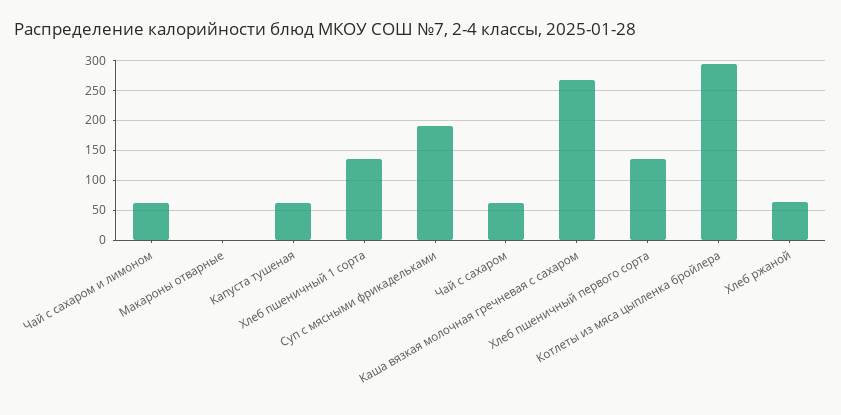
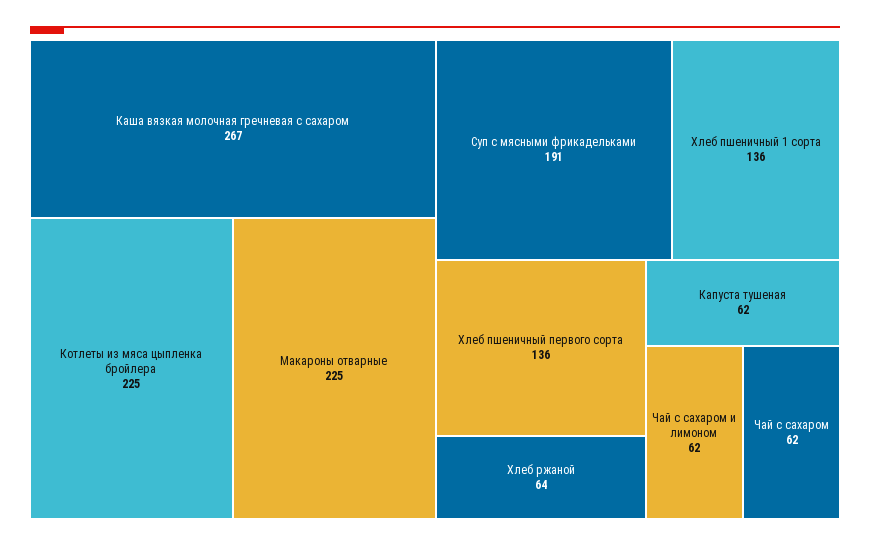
Макароны отварные: 0 -> 225
Котлеты из мяса цыпленка бройлера: 300 -> 225

